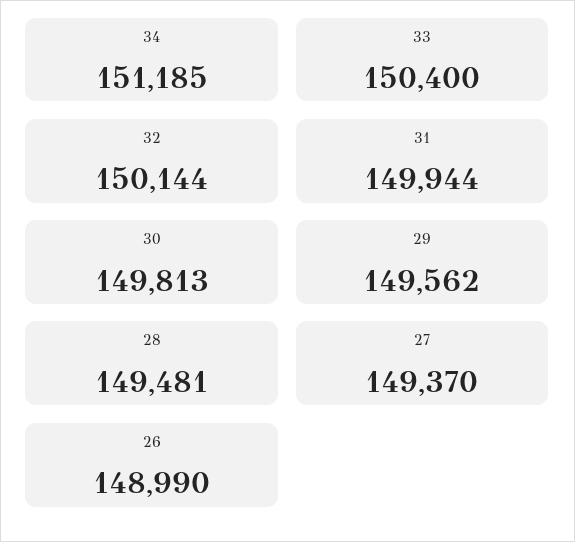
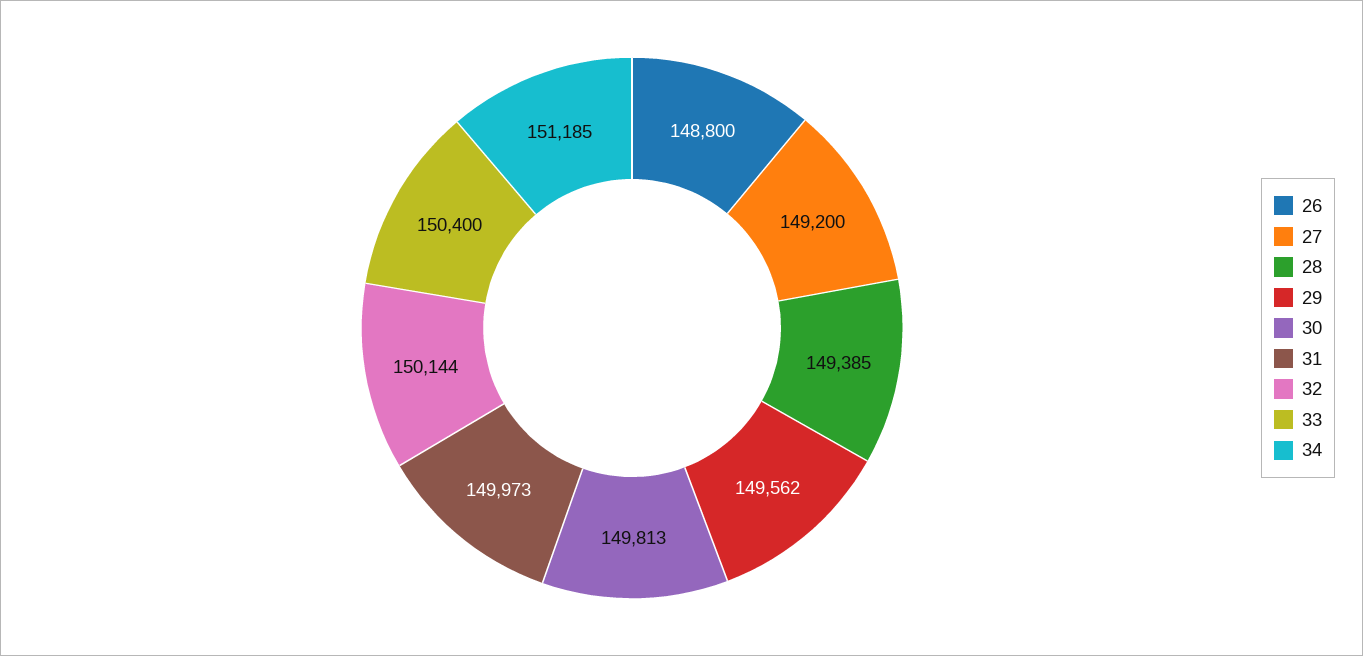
31: 149944 -> 149973
28: 149481 -> 149385
27: 149370 -> 149200
26: 148990 -> 148800

